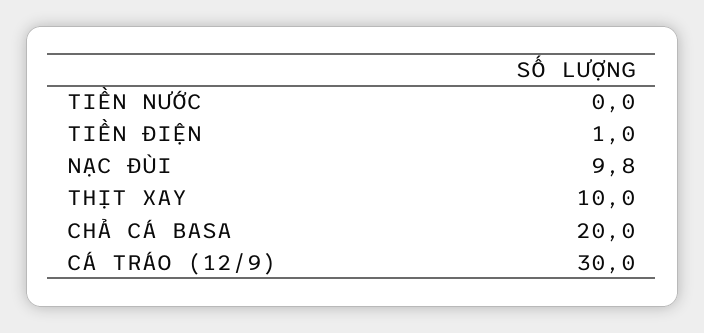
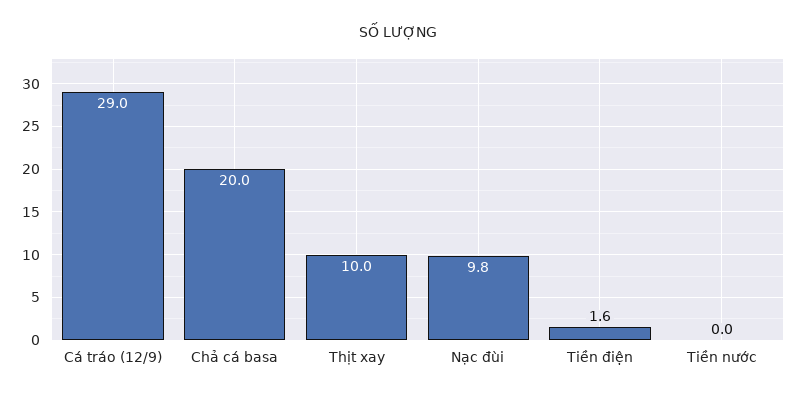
TIỀN ĐIỆN: 1 -> 1.6
CÁ TRÁO (12/9): 30 -> 29

